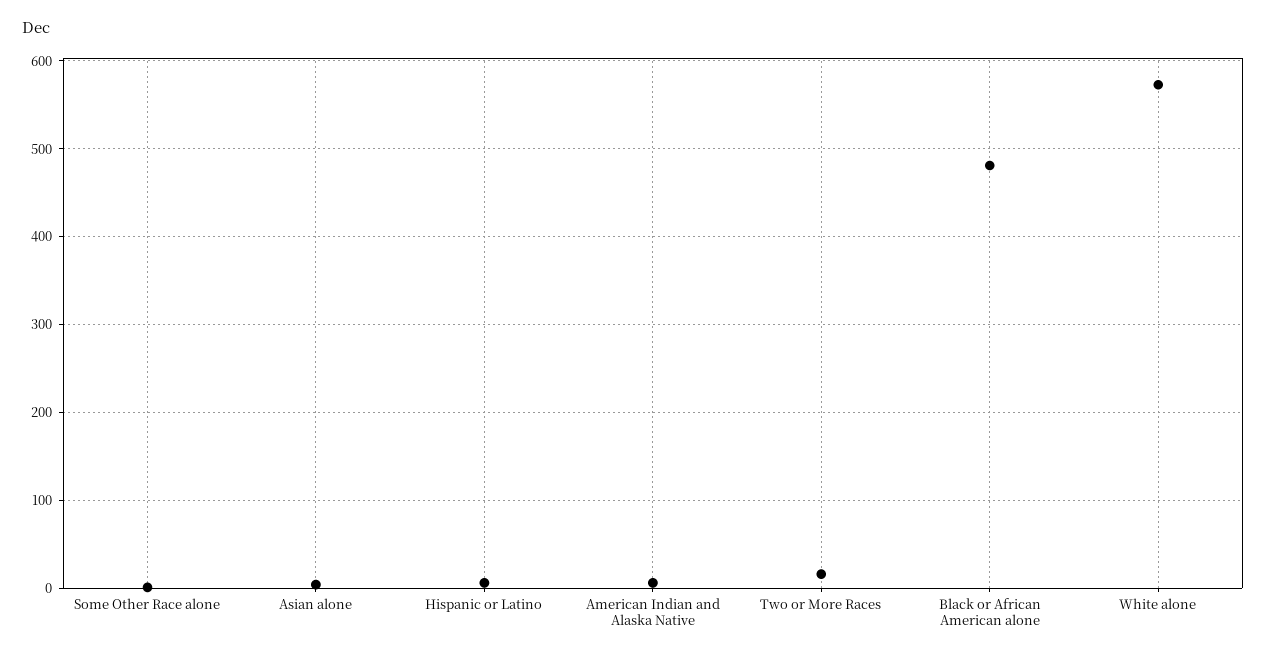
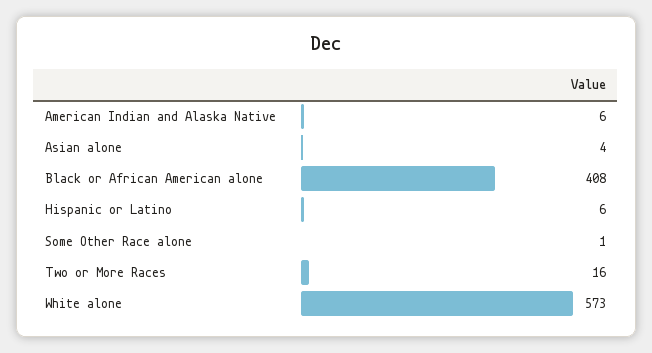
Black or African American alone: 480 -> 408

